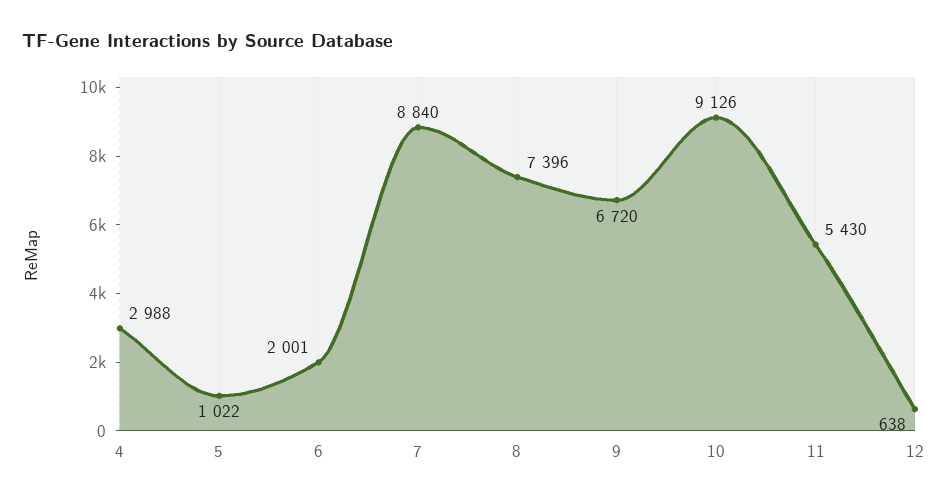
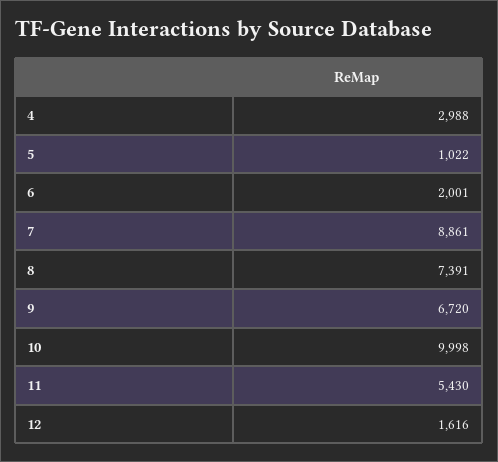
7: 8840 -> 8861
8: 7396 -> 7391
10: 9126 -> 9998
12: 638 -> 1616

